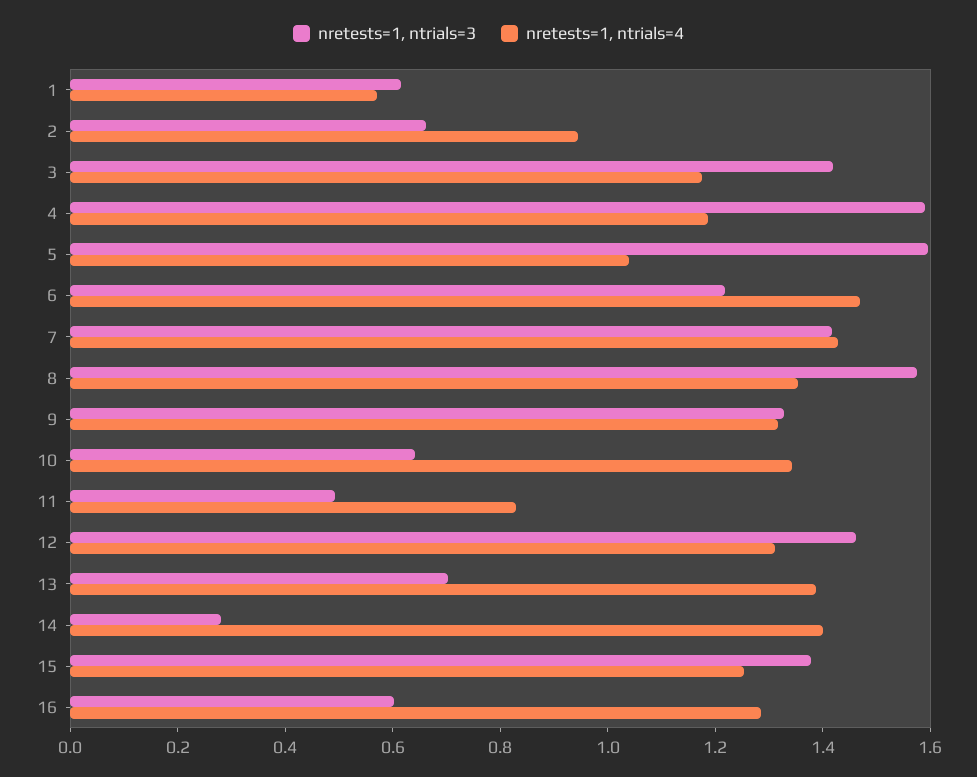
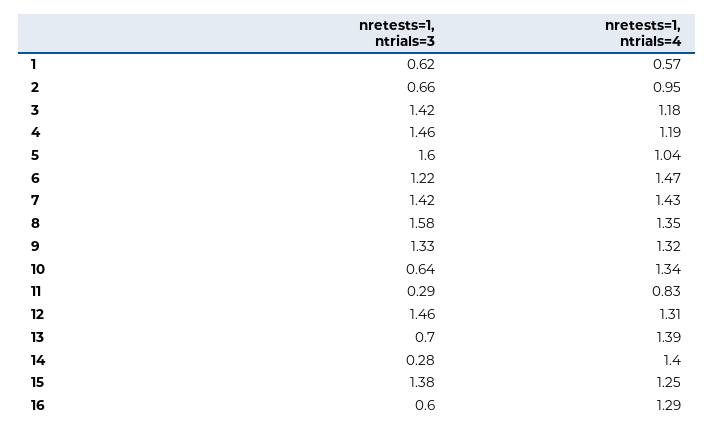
nretests=1, ntrials=3, 4: 1.6 -> 1.46
nretests=1, ntrials=3, 11: 0.5 -> 0.29

